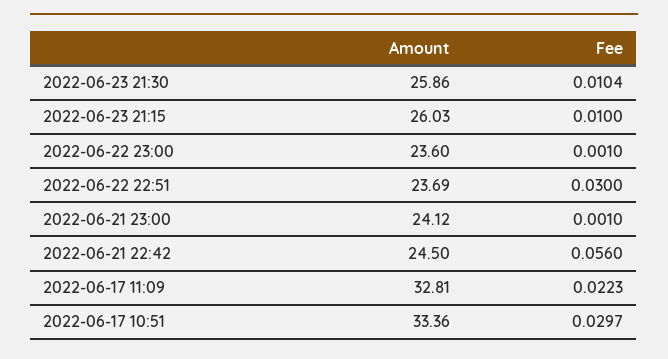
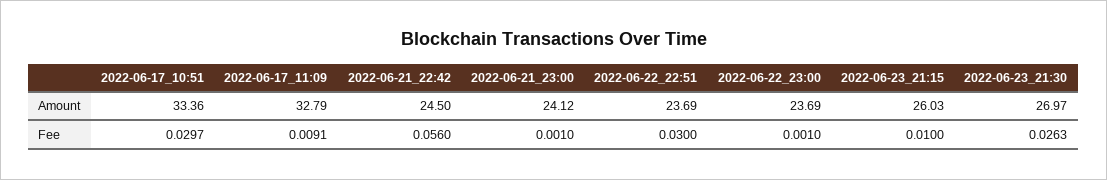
Amount, 2022-06-23 21:30: 25.86 -> 26.97
Fee, 2022-06-23 21:30: 0.0104 -> 0.0263
Amount, 2022-06-22 23:00: 23.6 -> 23.69
Amount, 2022-06-17 11:09: 32.81 -> 32.79
Fee, 2022-06-17 11:09: 0.0223 -> 0.0091

